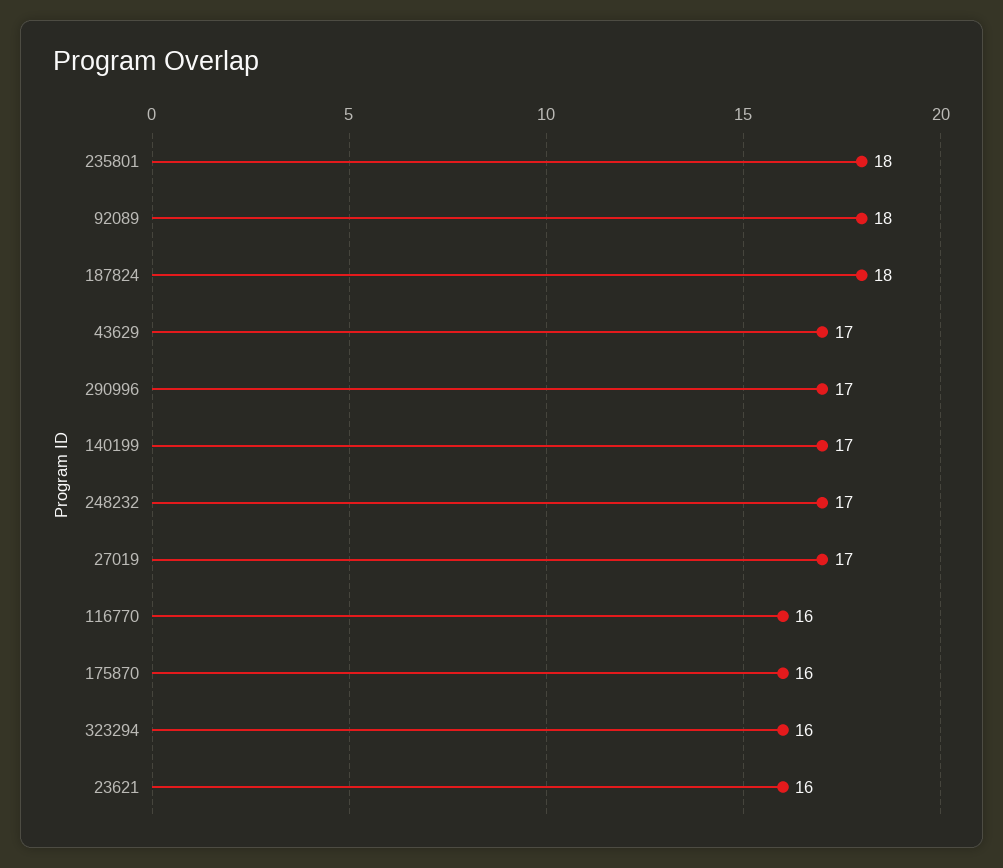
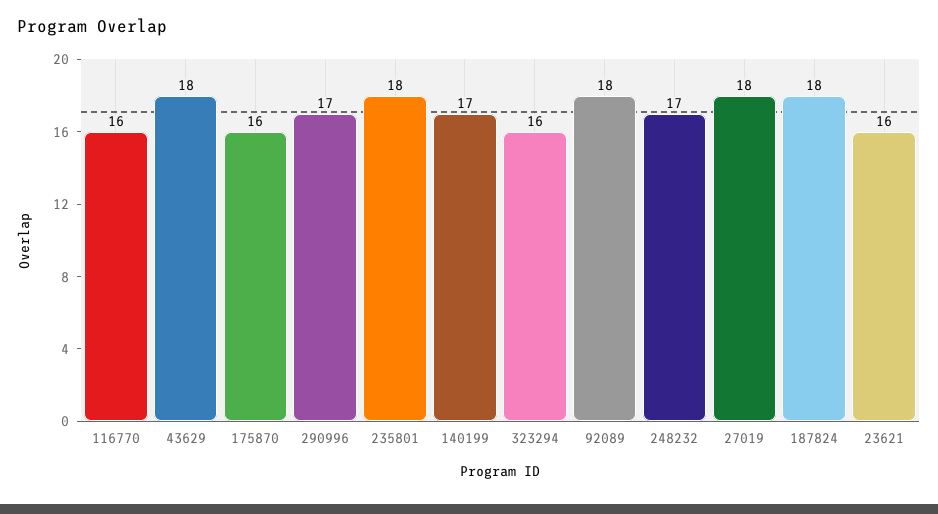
43629: 17 -> 18
27019: 17 -> 18

